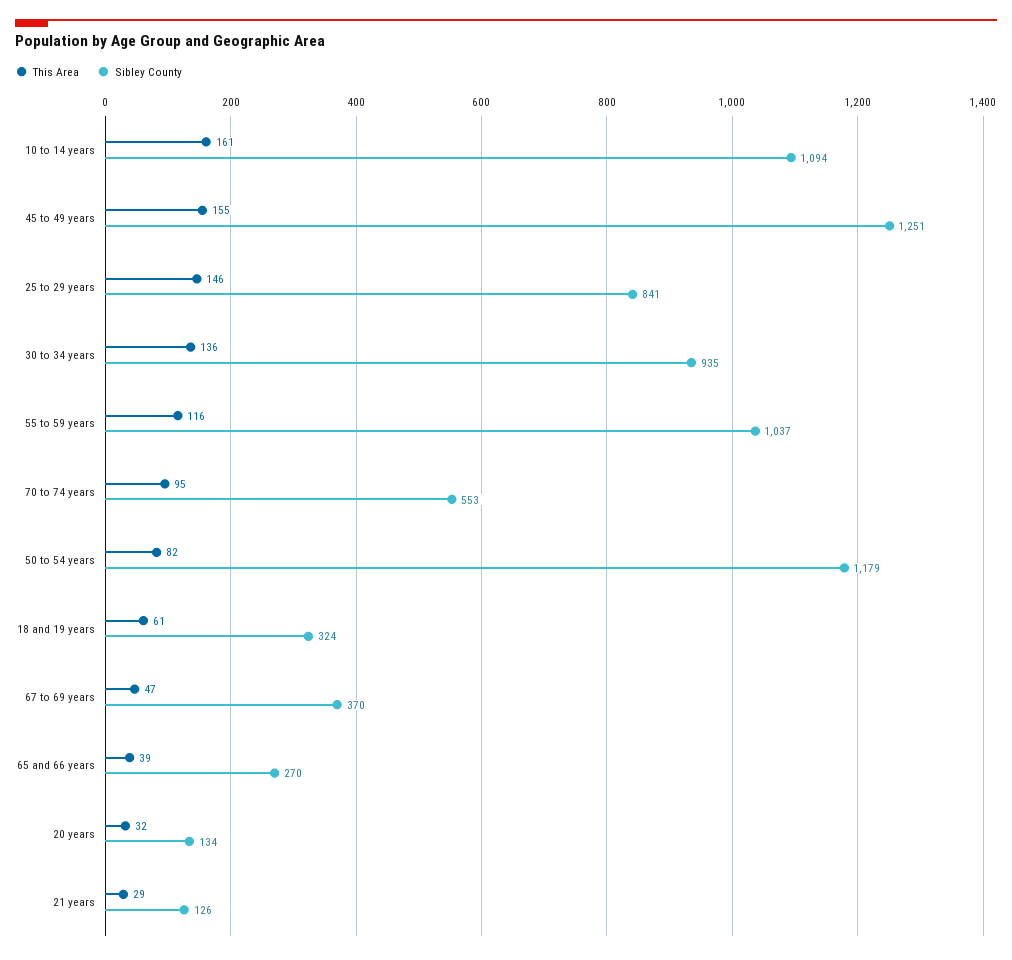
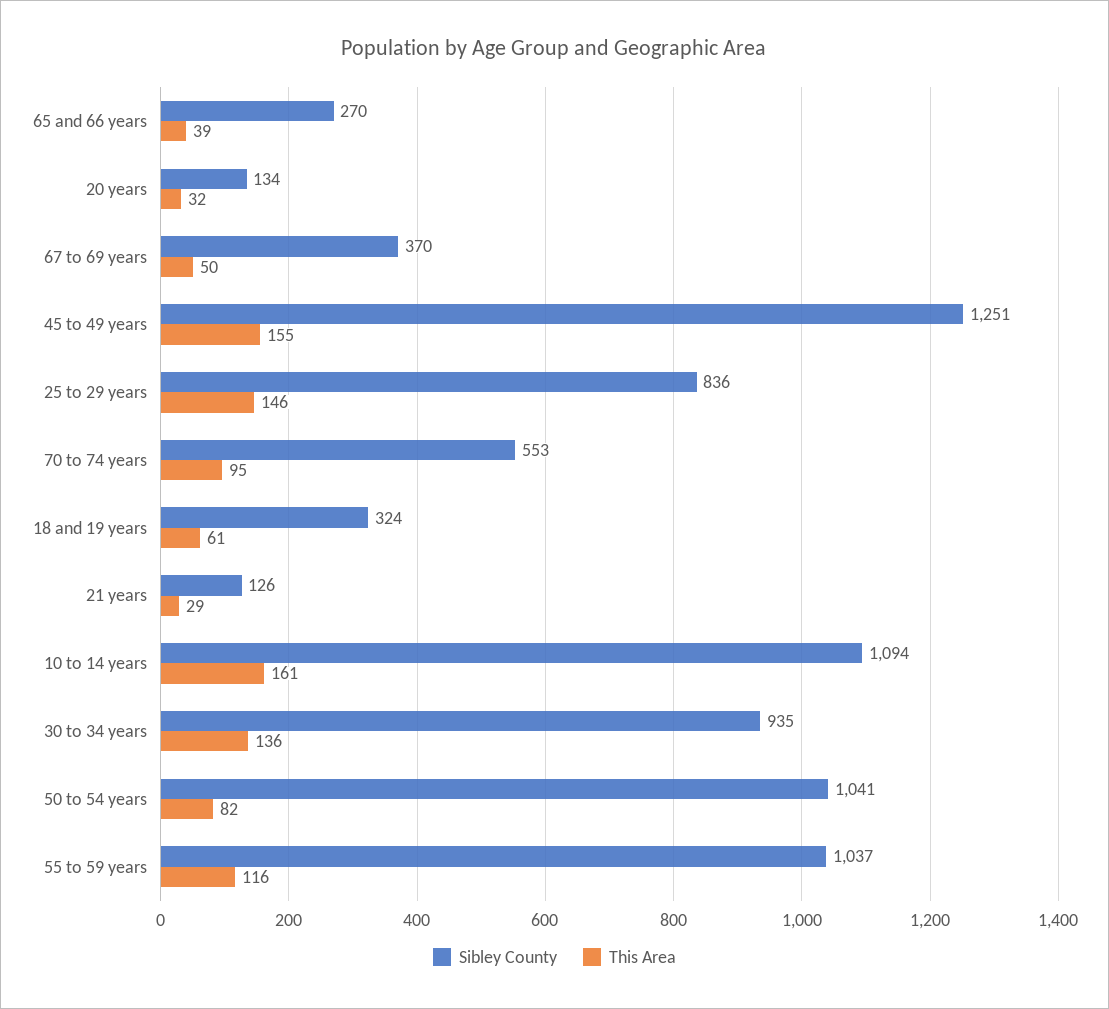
Sibley County, 25 to 29 years: 841 -> 836
Sibley County, 50 to 54 years: 1179 -> 1041
This Area, 67 to 69 years: 47 -> 50

